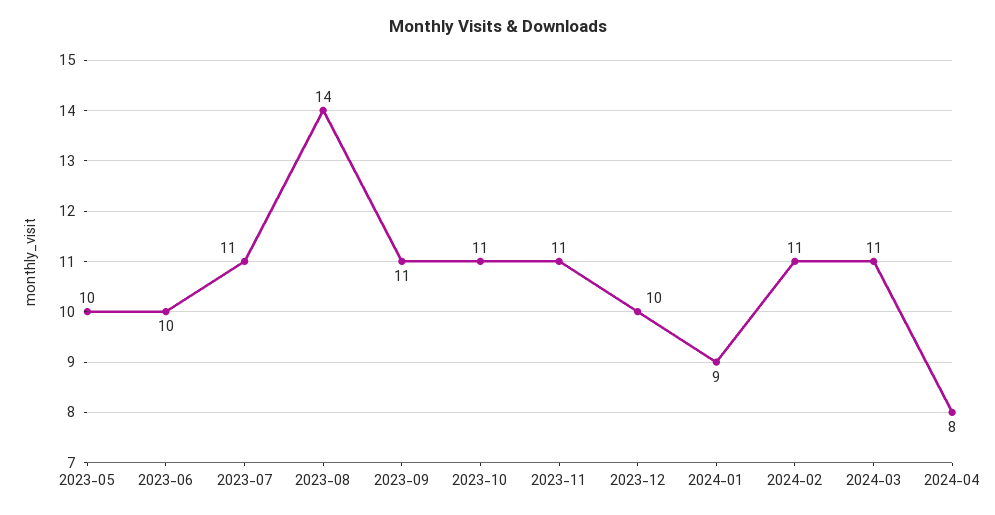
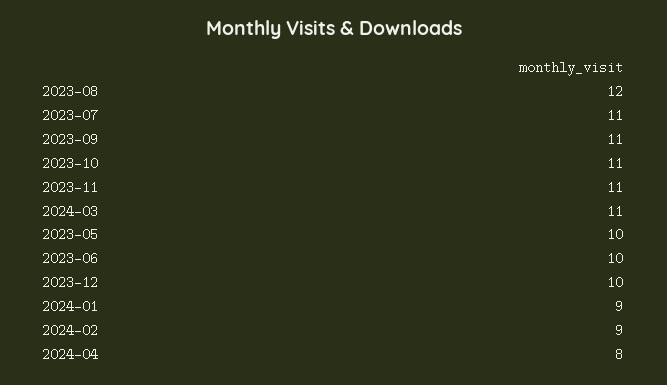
2023-08: 14 -> 12
2024-02: 11 -> 9

